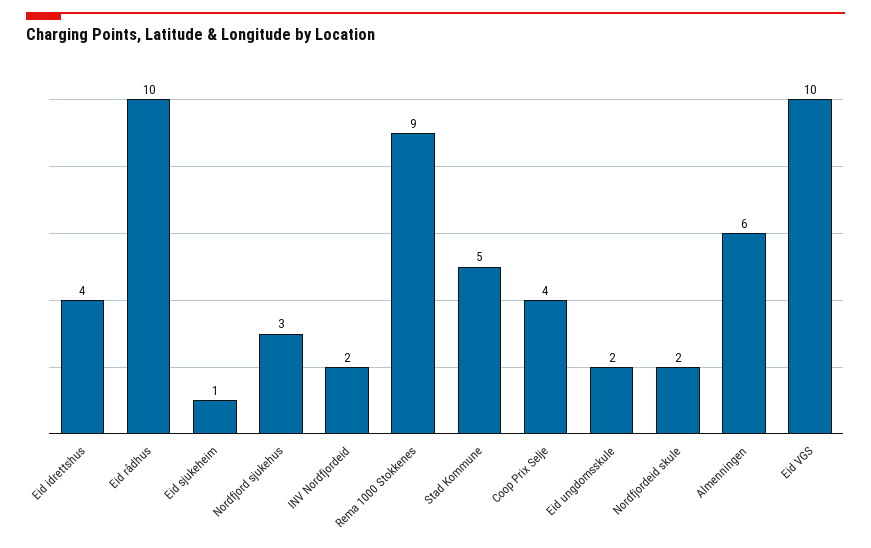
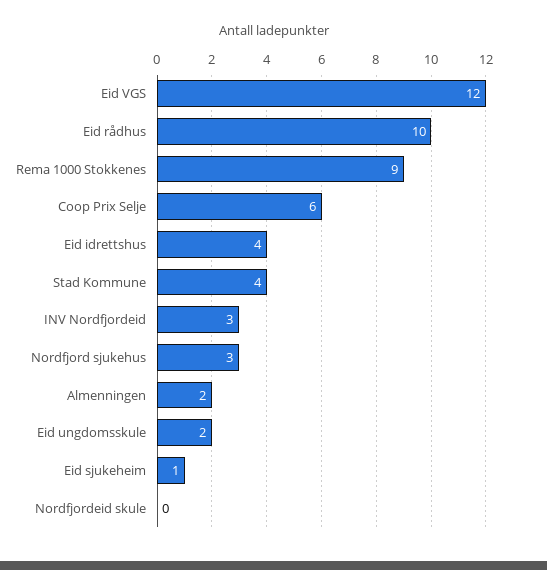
INV Nordfjordeid: 2 -> 3
Stad Kommune: 5 -> 4
Coop Prix Selje: 4 -> 6
Nordfjordeid skule: 2 -> 0
Almenningen: 6 -> 2
Eid VGS: 10 -> 12

